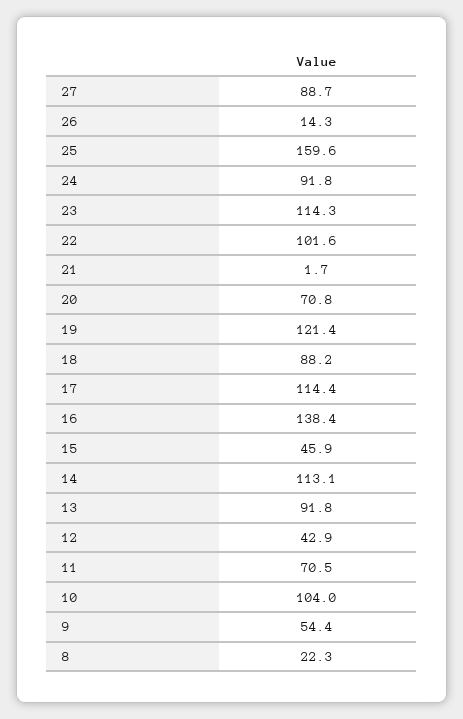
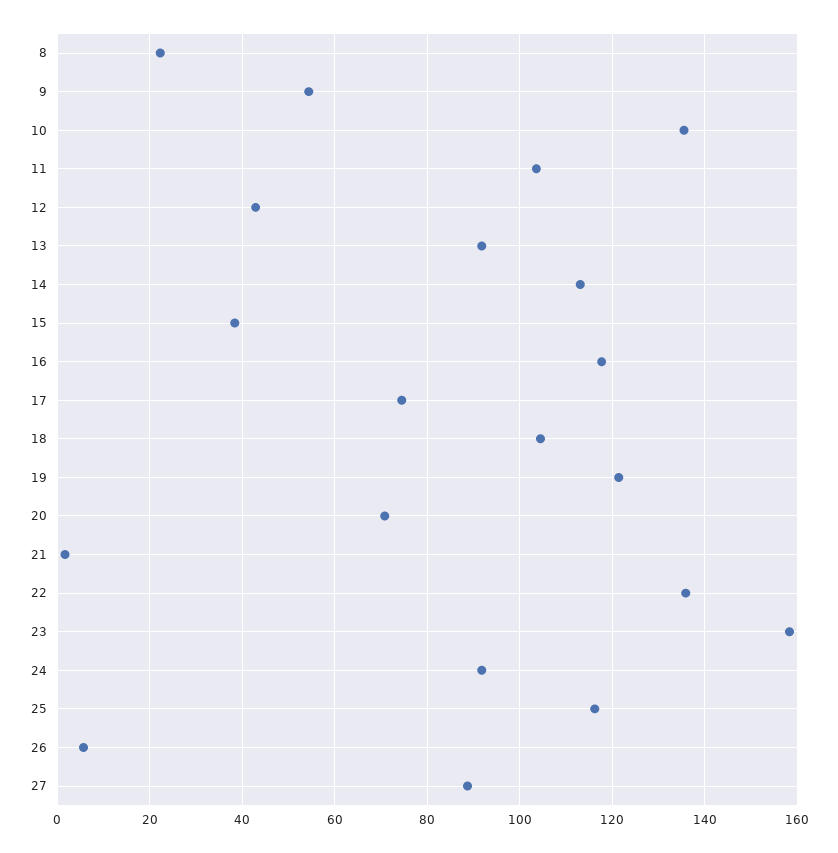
26: 14.3 -> 6
25: 159.6 -> 116
23: 114.3 -> 158
22: 101.6 -> 136
18: 88.2 -> 104
17: 114.4 -> 74
16: 138.4 -> 118
15: 45.9 -> 38
11: 70.5 -> 104
10: 104 -> 136

